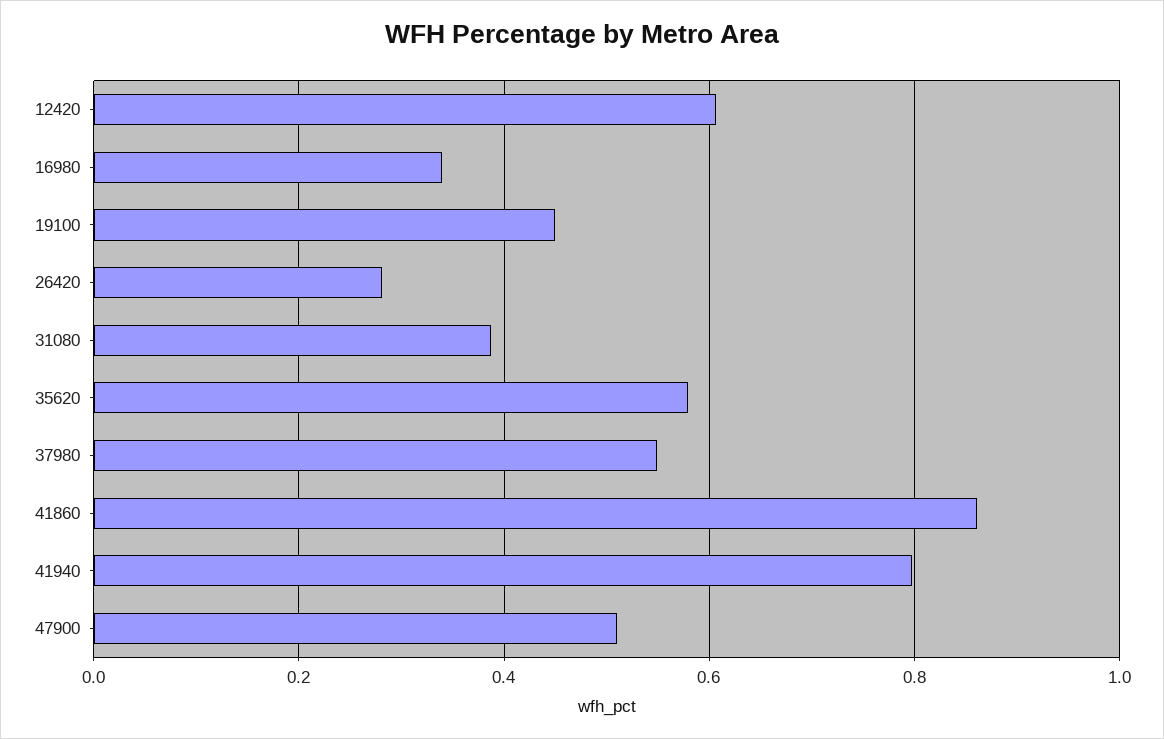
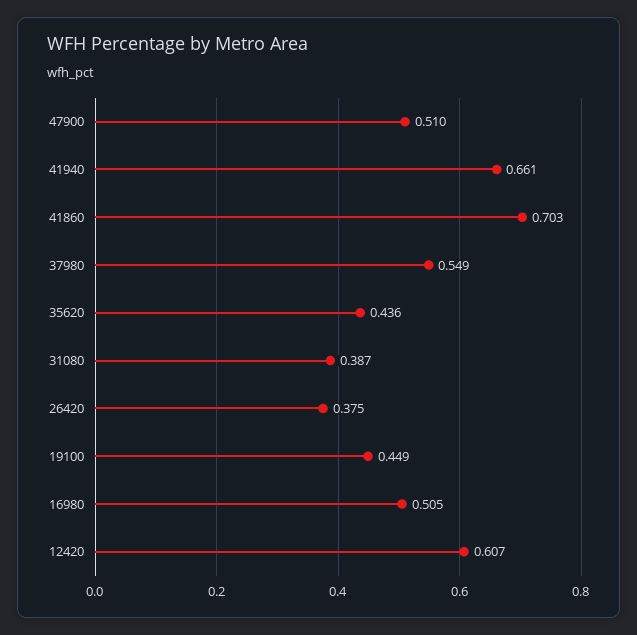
16980: 0.34 -> 0.505
26420: 0.28 -> 0.375
35620: 0.58 -> 0.436
41860: 0.86 -> 0.703
41940: 0.8 -> 0.661

